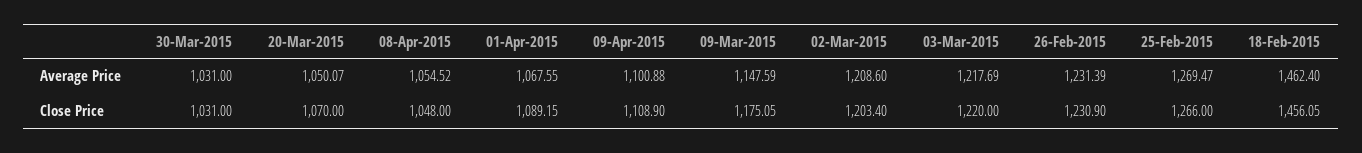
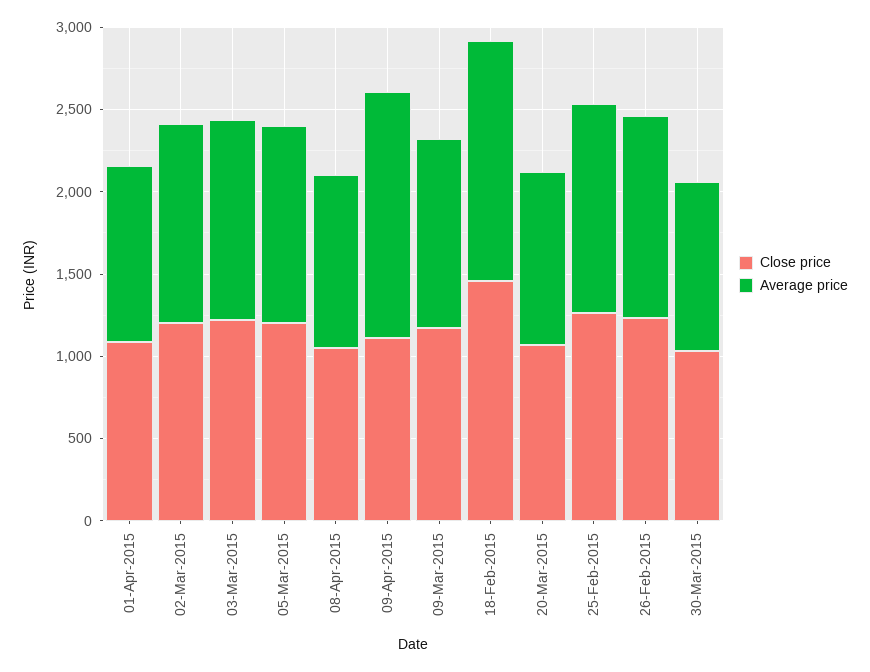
Average Price, 09-Apr-2015: 1100.88 -> 1500
Close Price, 05-Mar-2015: none -> 1200
Average Price, 05-Mar-2015: none -> 1200

